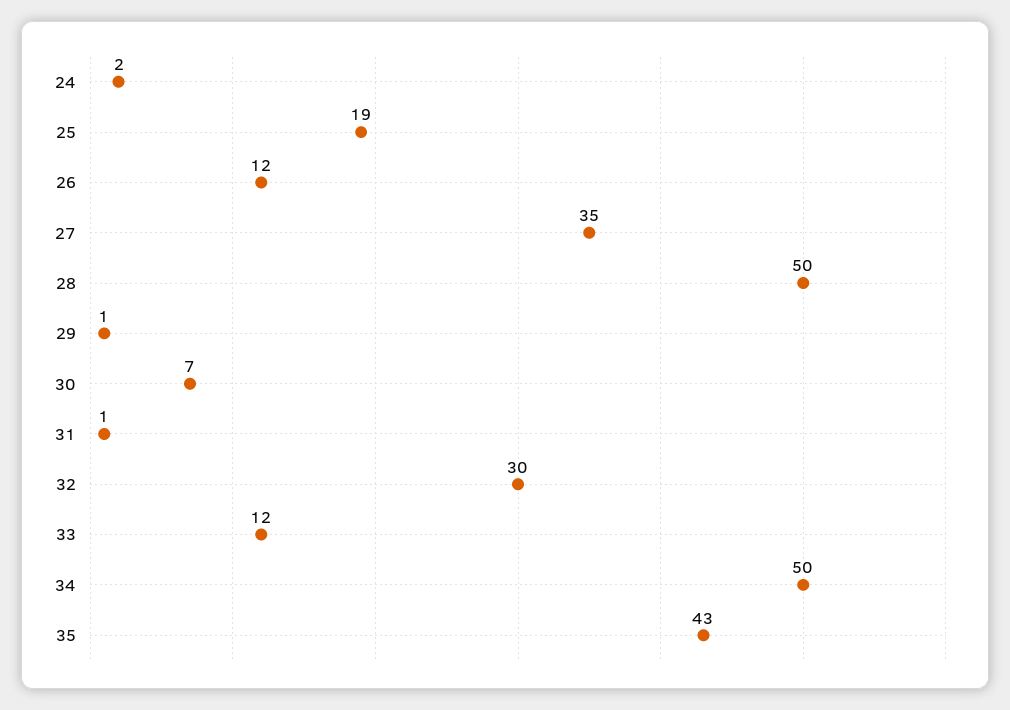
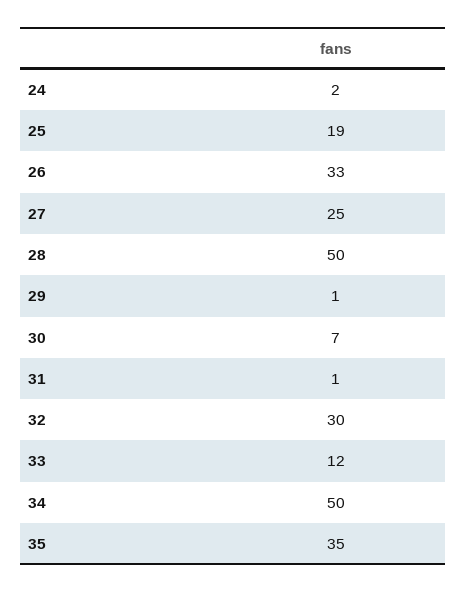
26: 12 -> 33
27: 35 -> 25
35: 43 -> 35

